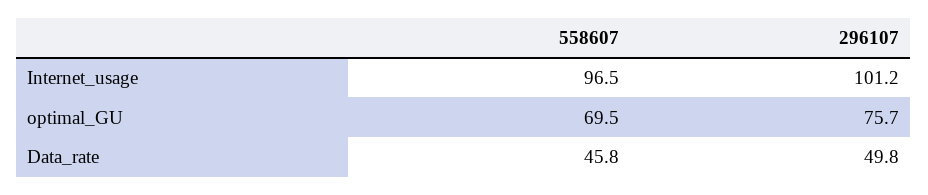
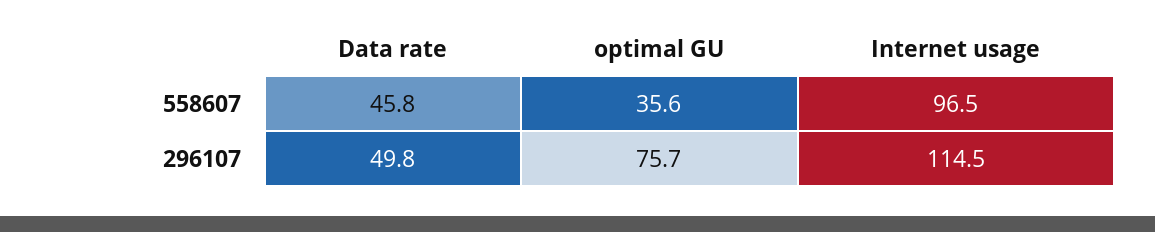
296107, Internet_usage: 101.2 -> 114.5
558607, optimal_GU: 69.5 -> 35.6

